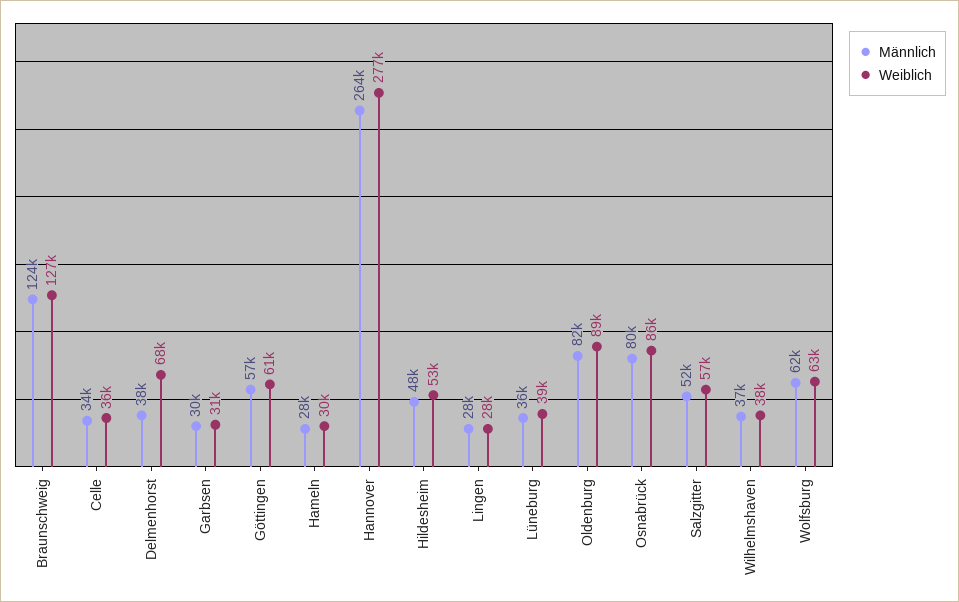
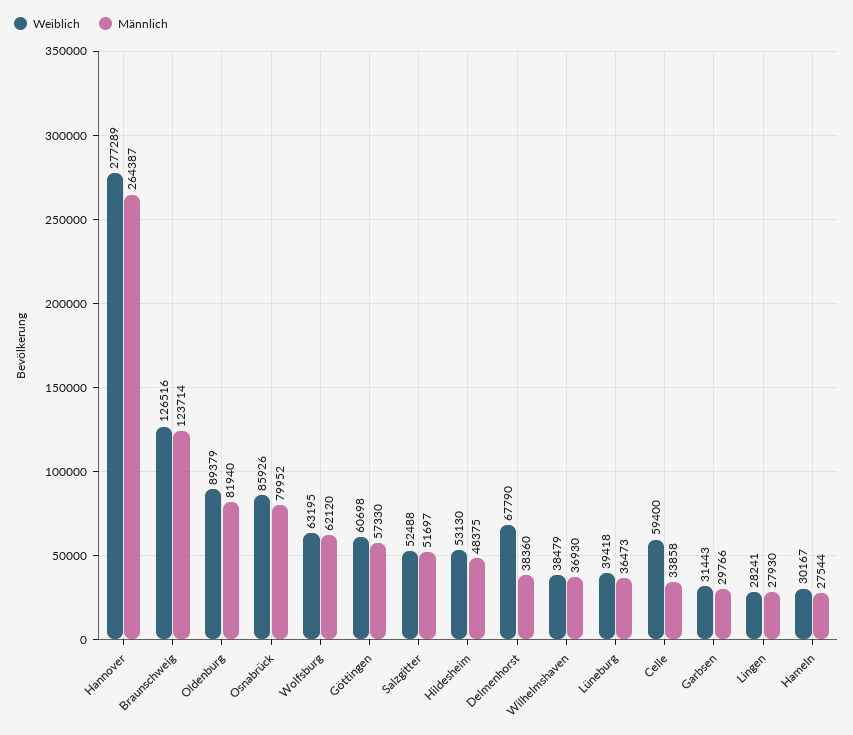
Weiblich, Celle: 36000 -> 59400
Weiblich, Salzgitter: 57000 -> 52488

